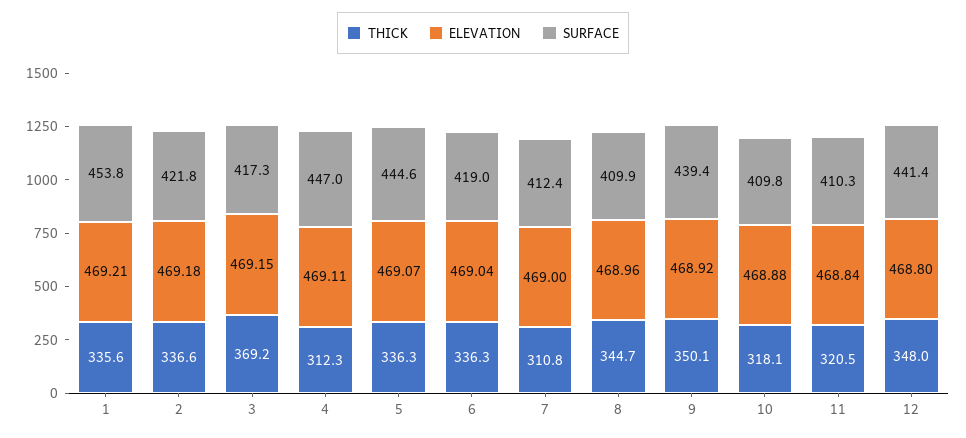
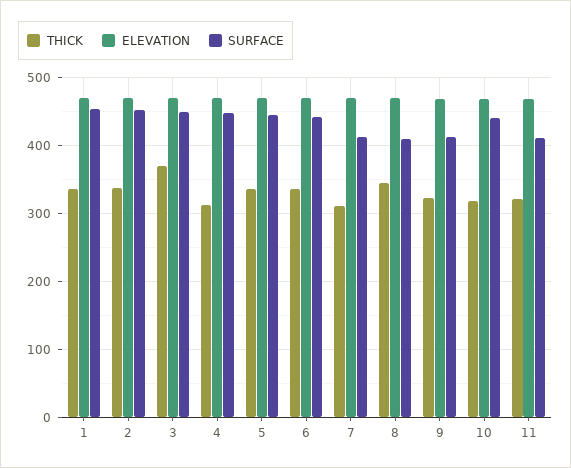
SURFACE, 2: 421.8 -> 450
SURFACE, 3: 417.3 -> 450
SURFACE, 6: 419 -> 440
THICK, 9: 350.1 -> 320
SURFACE, 9: 439.4 -> 410
SURFACE, 10: 409.8 -> 440
THICK, 12: 348 -> none
ELEVATION, 12: 468.8 -> none
SURFACE, 12: 441.4 -> none

